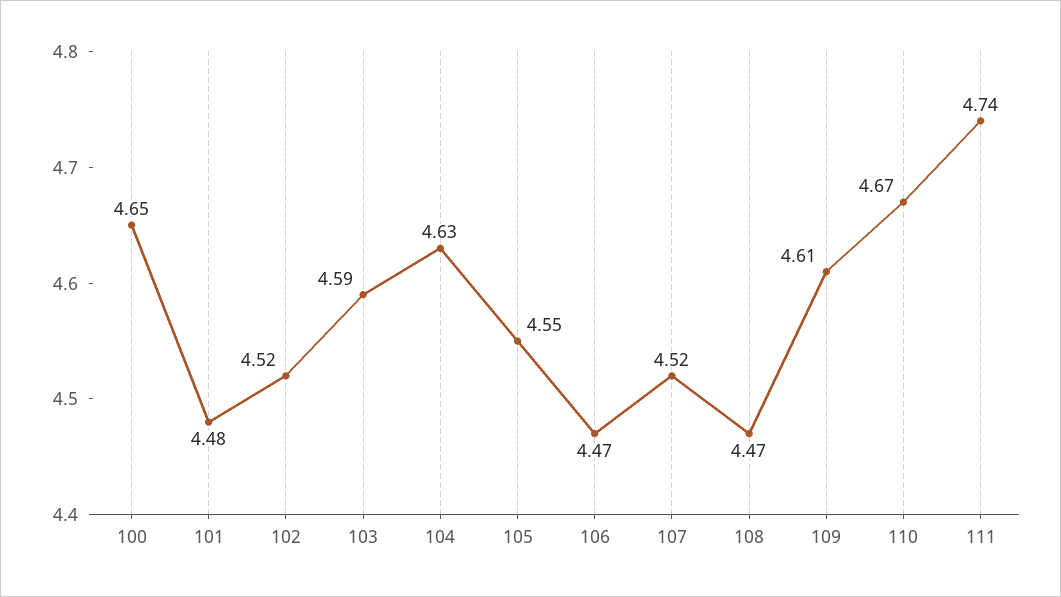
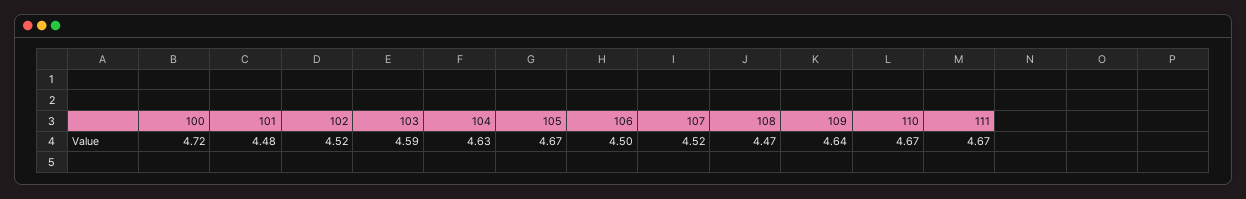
100: 4.65 -> 4.72
105: 4.55 -> 4.67
106: 4.47 -> 4.5
109: 4.61 -> 4.64
111: 4.74 -> 4.67

